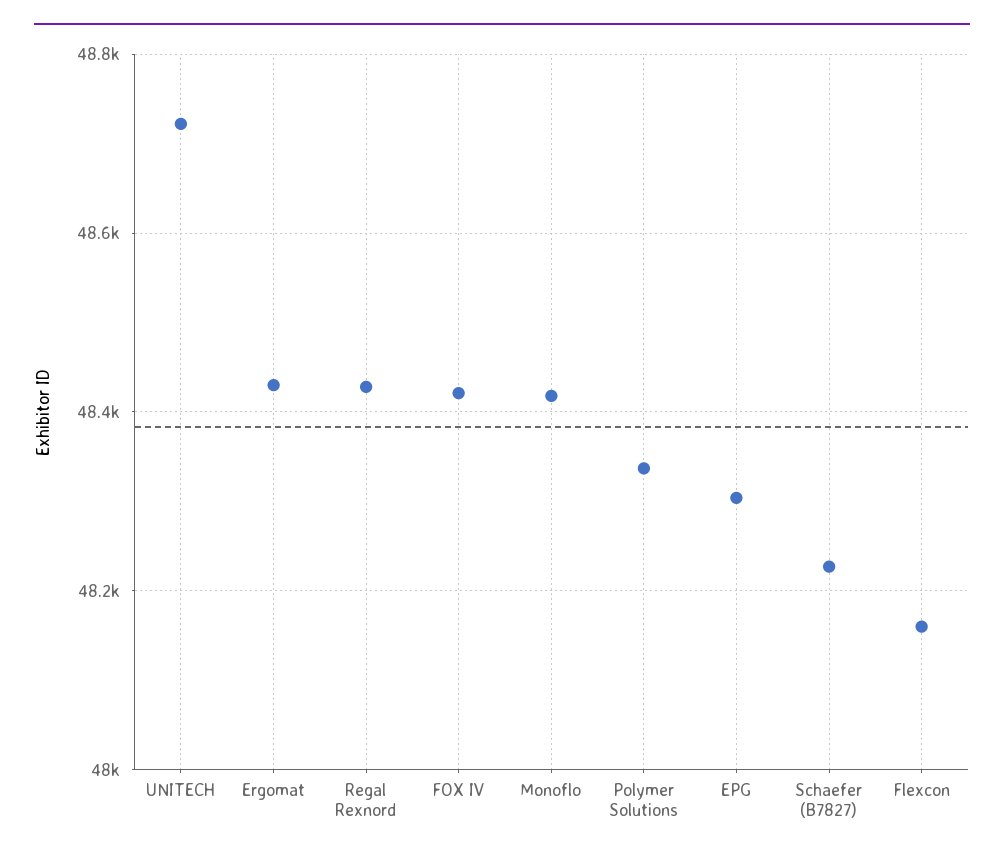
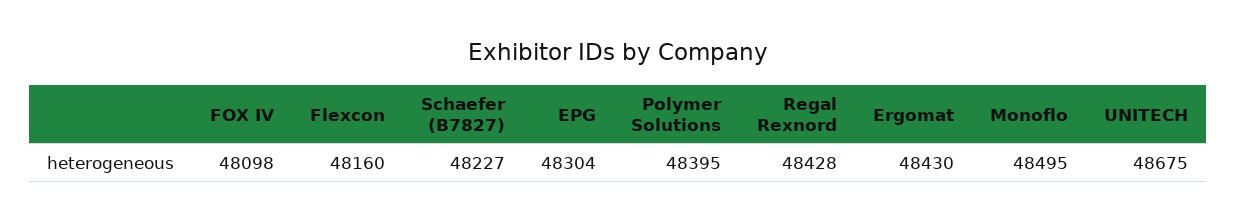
UNITECH: 48720 -> 48675
FOX IV: 48420 -> 48098
Monoflo: 48420 -> 48495
Polymer Solutions: 48340 -> 48395

